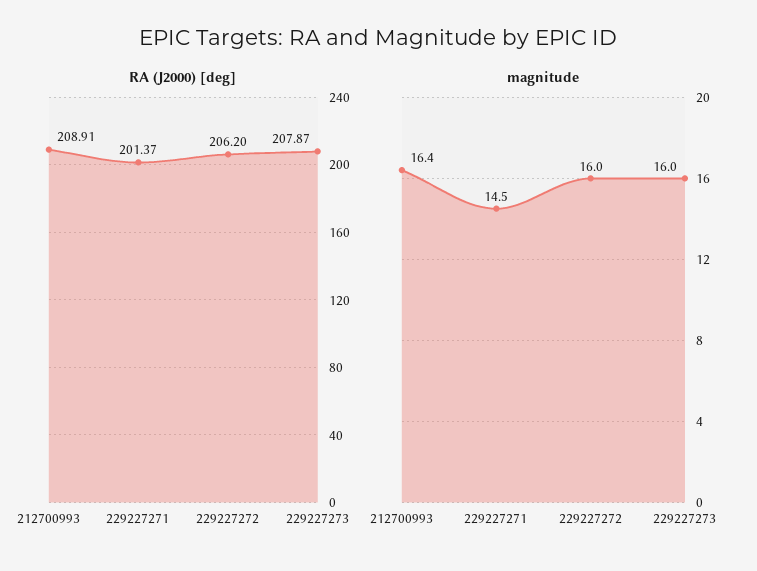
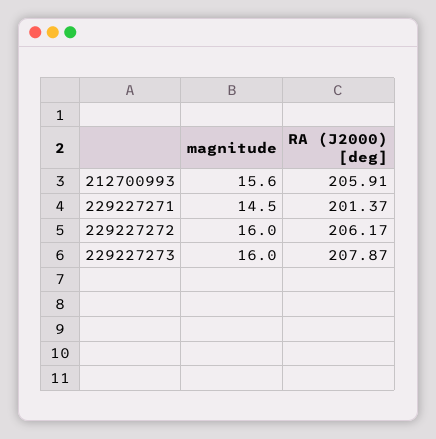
RA (J2000) [deg], 212700993: 208.91 -> 205.91
RA (J2000) [deg], 229227272: 206.2 -> 206.17
magnitude, 212700993: 16.4 -> 15.6

